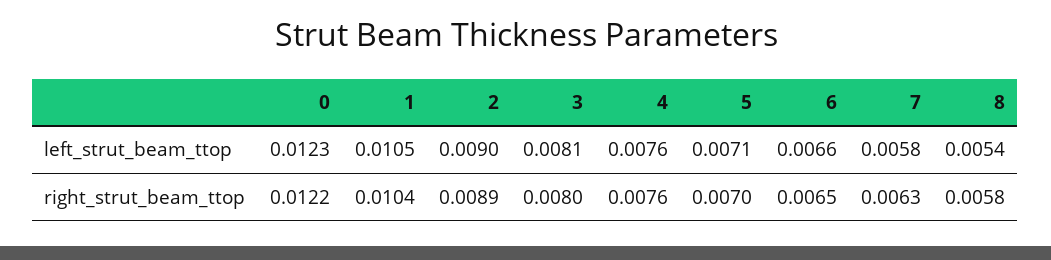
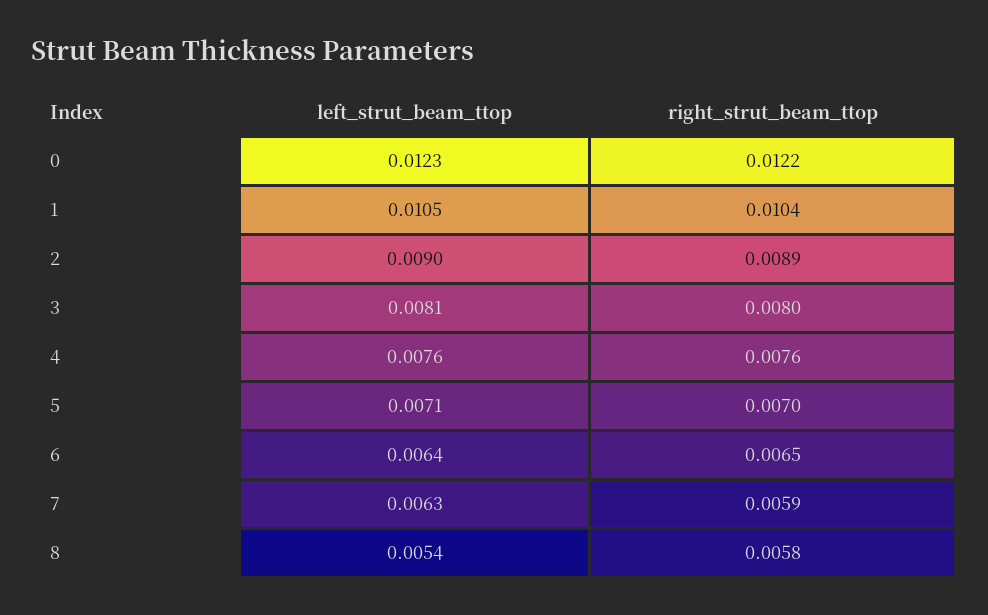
6, left_strut_beam_ttop: 0.0066 -> 0.0064
7, left_strut_beam_ttop: 0.0058 -> 0.0063
7, right_strut_beam_ttop: 0.0063 -> 0.0059

